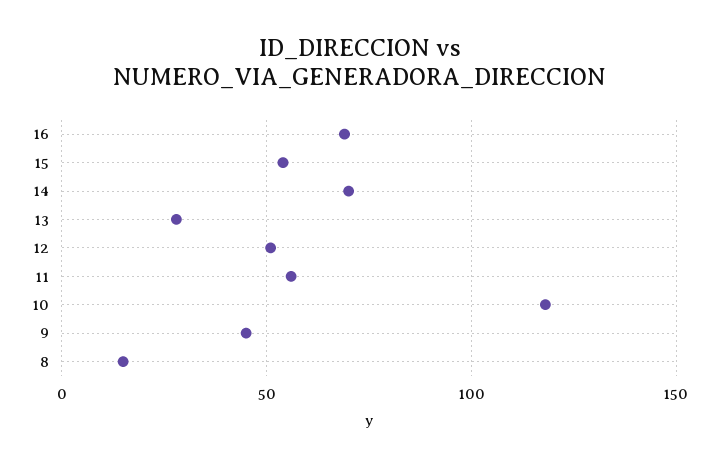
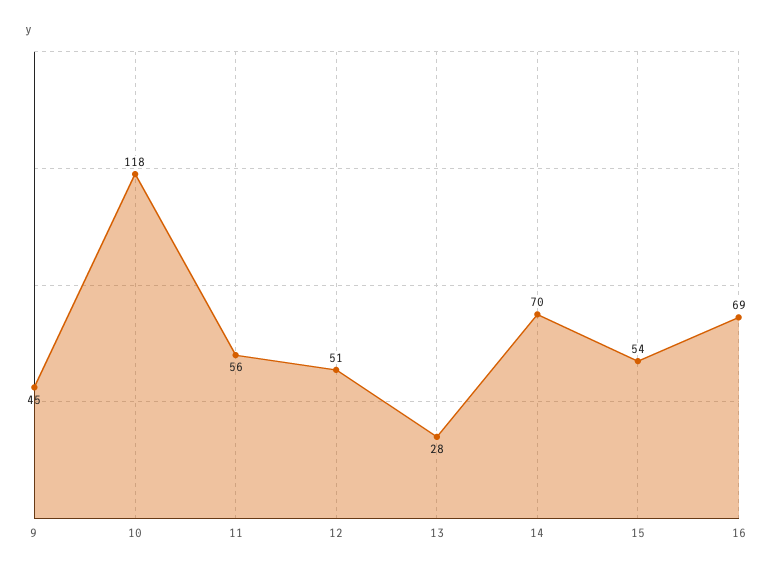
8: 15 -> none

